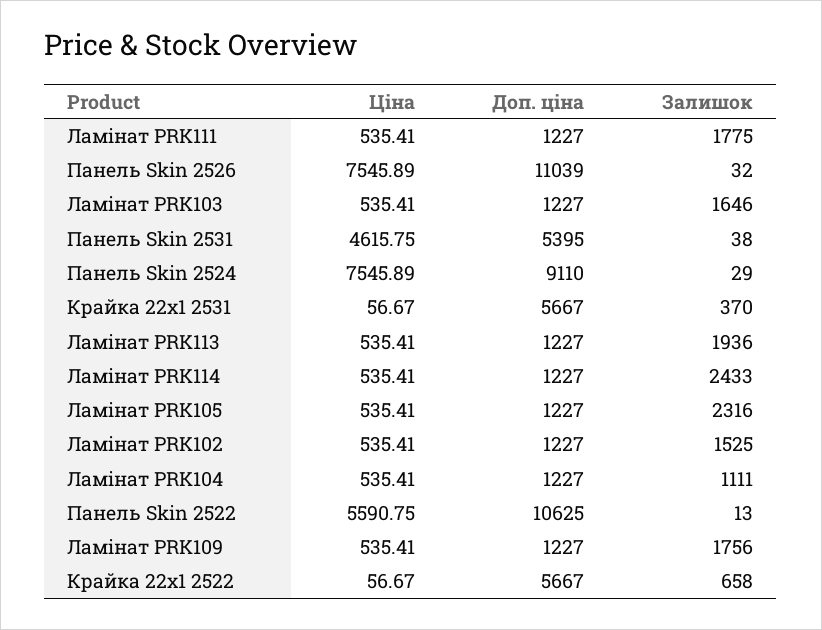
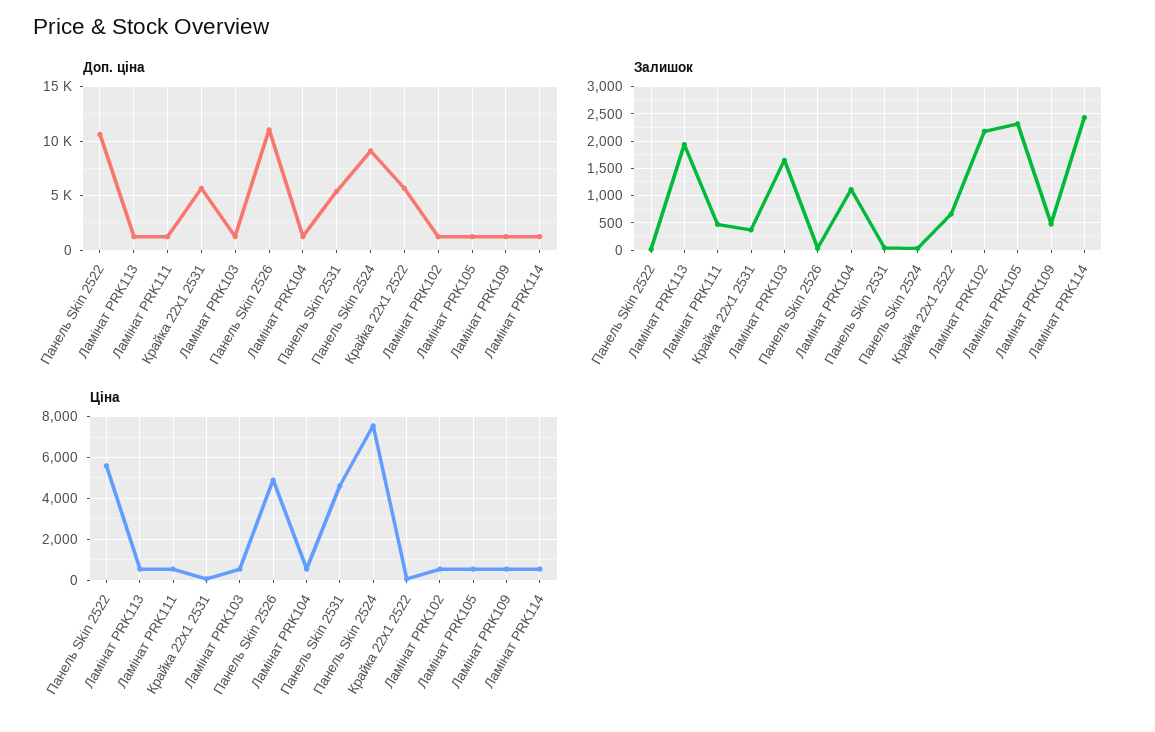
Залишок, Ламінат PRK111: 1775 -> 500
Ціна, Панель Skin 2526: 7545.89 -> 5000
Залишок, Ламінат PRK102: 1525 -> 2250
Залишок, Ламінат PRK109: 1756 -> 500

